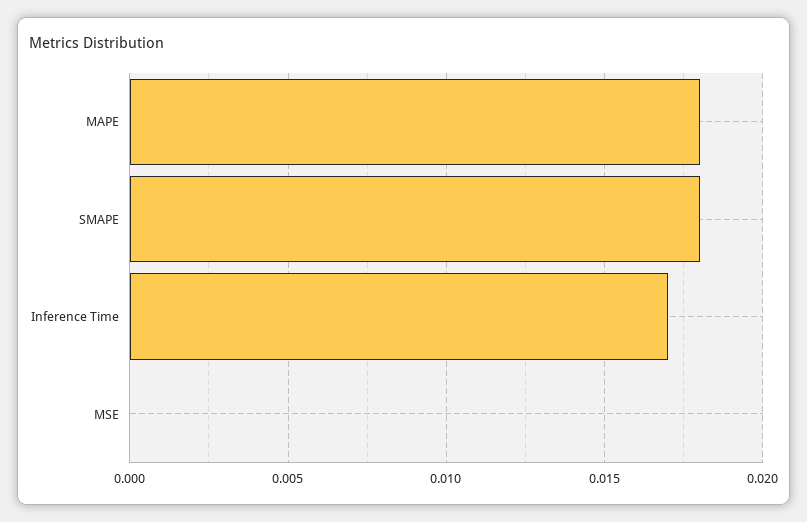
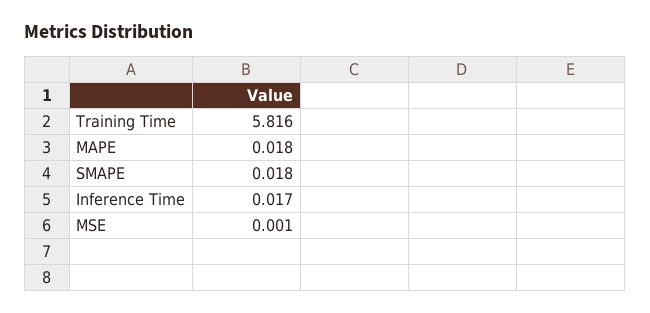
MSE: 0 -> 0.001
Training Time: none -> 5.816

